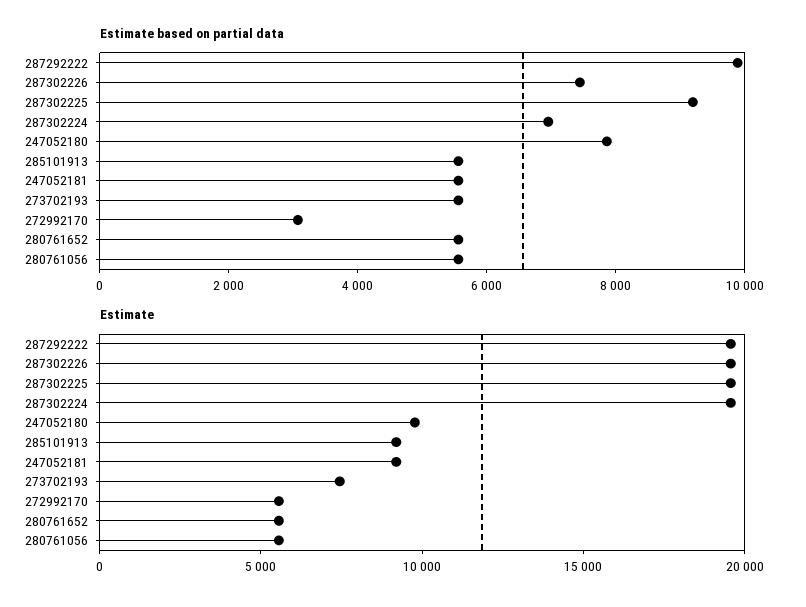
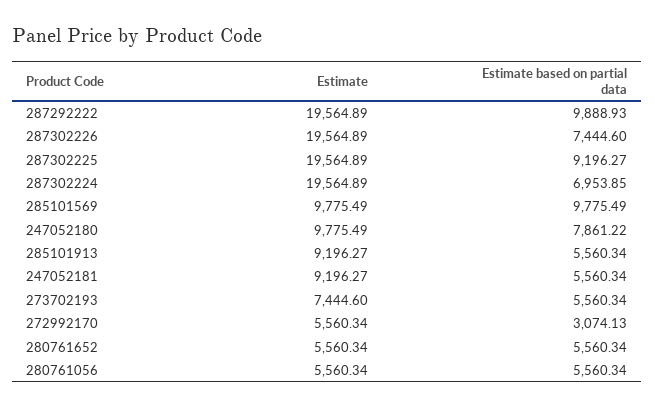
Estimate, 285101569: none -> 9775.49
Estimate based on partial data, 285101569: none -> 9775.49

